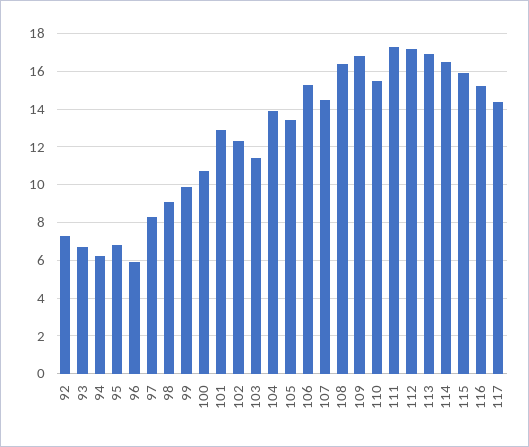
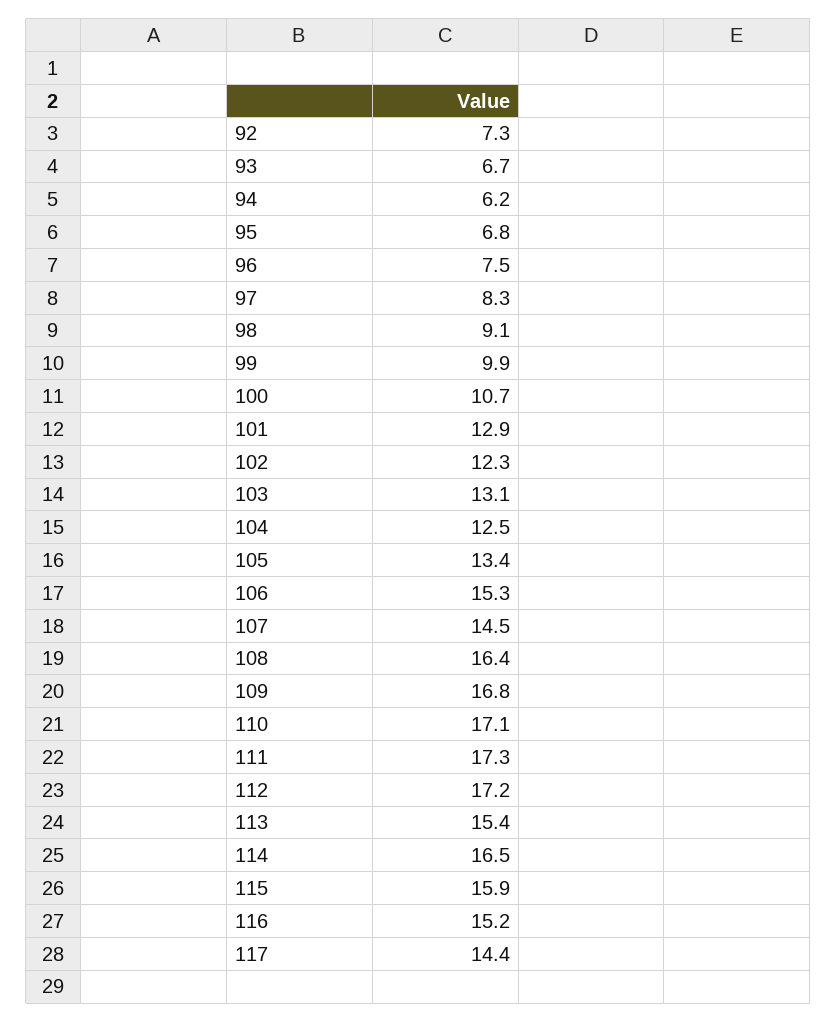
96: 6 -> 7.5
103: 11.5 -> 13.1
104: 14 -> 12.5
110: 15.5 -> 17.1
113: 17 -> 15.4

